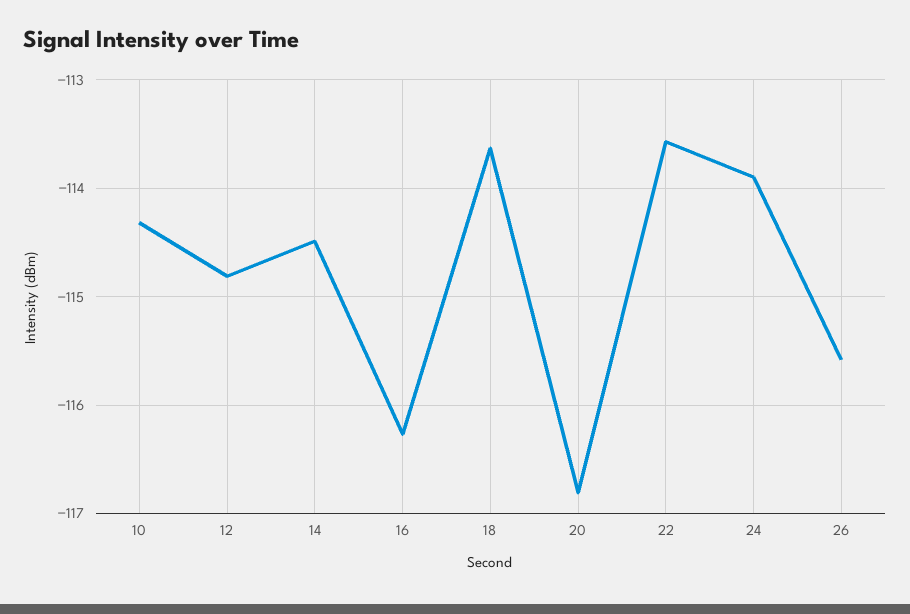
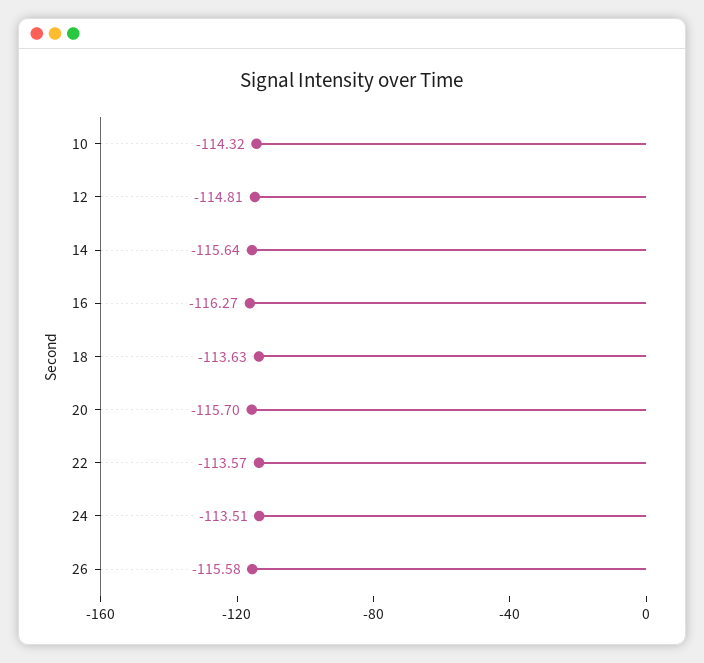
14: -114.5 -> -115.64
20: -116.8 -> -115.7
24: -113.9 -> -113.51

